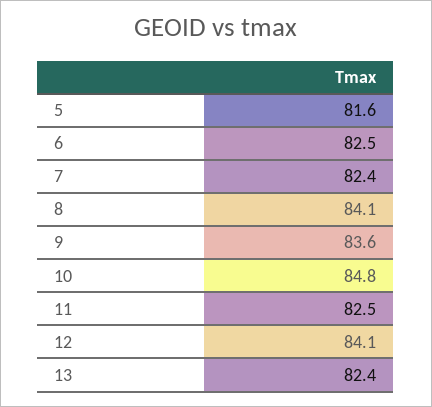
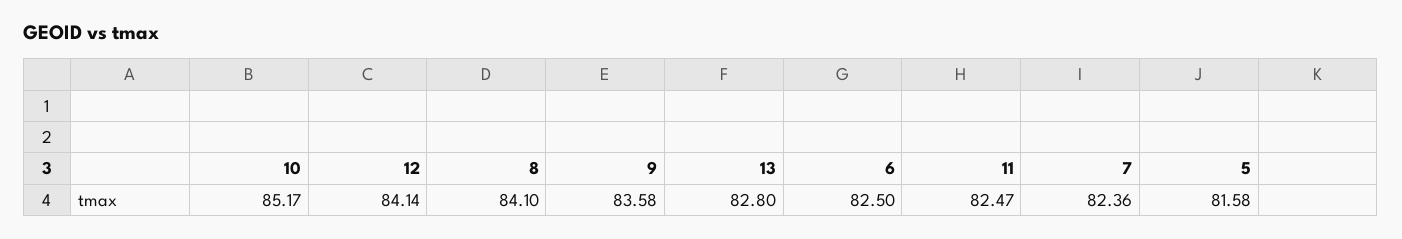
10: 84.8 -> 85.17
13: 82.4 -> 82.8

